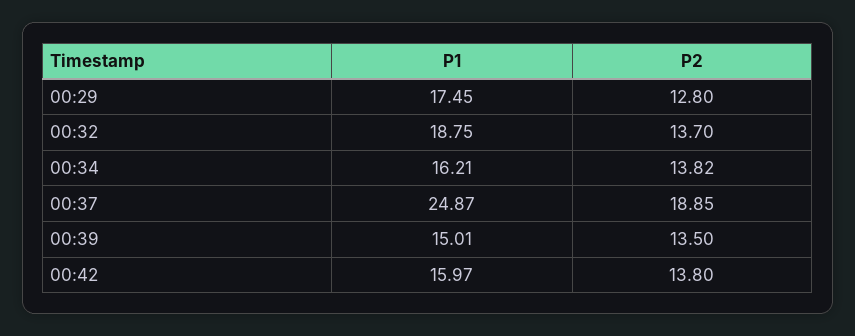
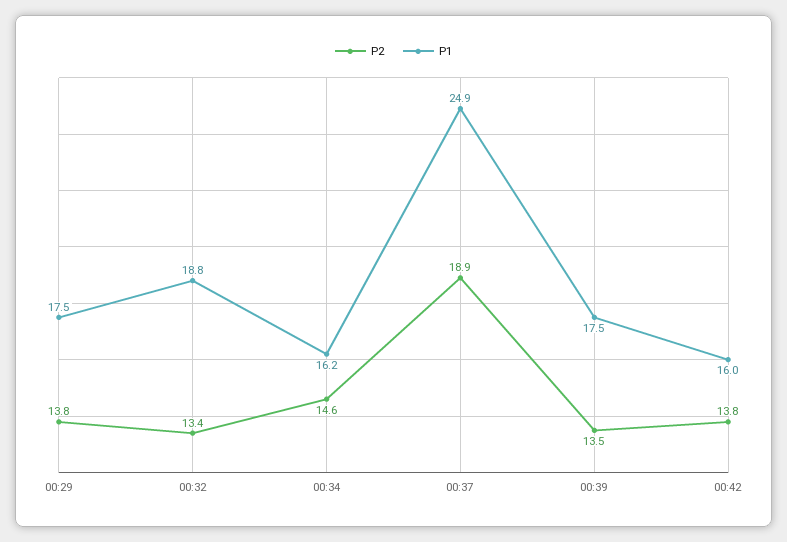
P2, 00:29: 12.8 -> 13.8
P2, 00:32: 13.7 -> 13.4
P2, 00:34: 13.82 -> 14.6
P1, 00:39: 15.01 -> 17.5

